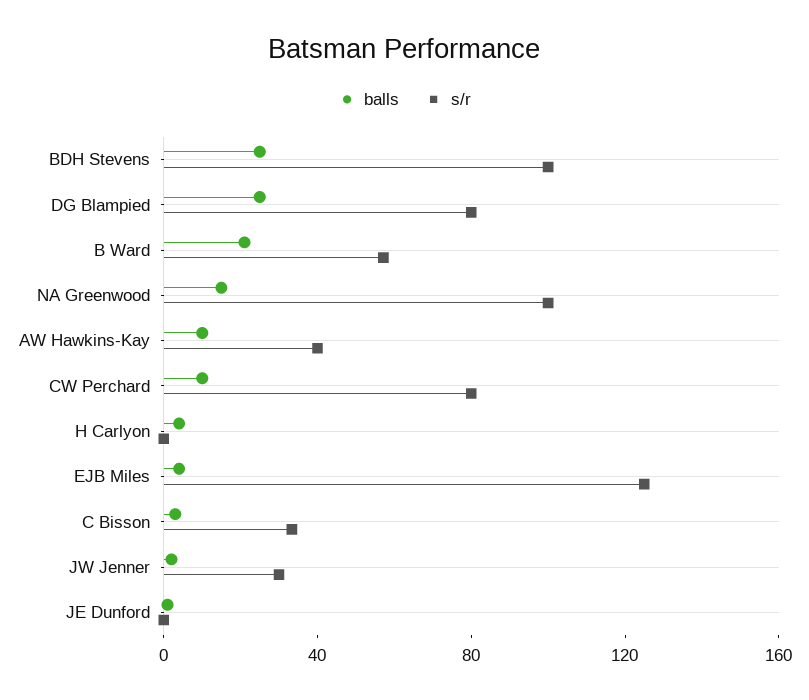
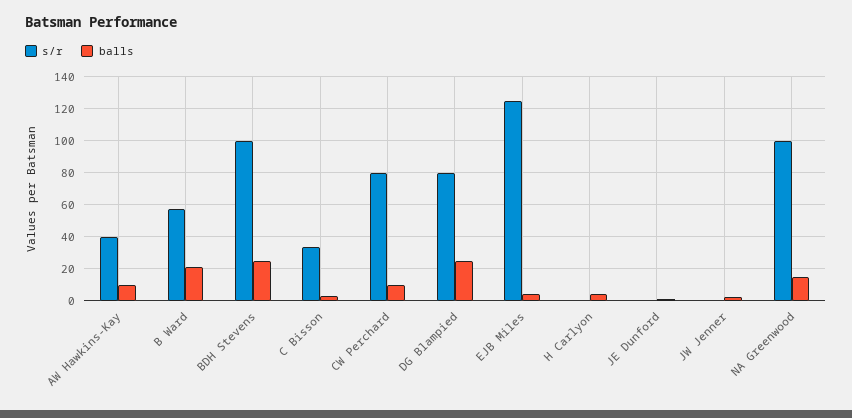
s/r, JW Jenner: 30 -> 0

